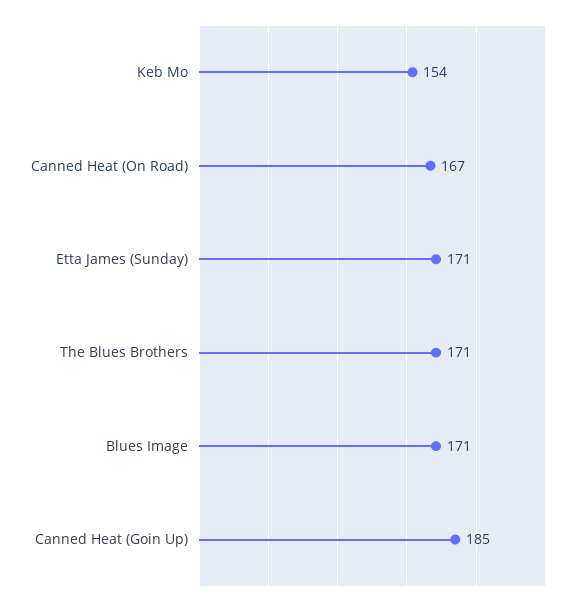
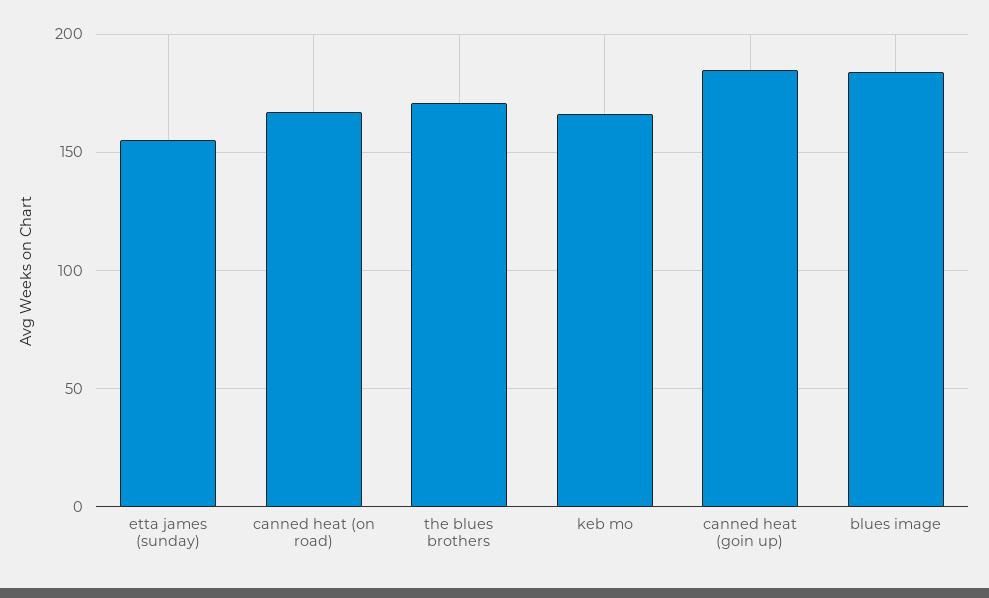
Keb Mo: 154 -> 165
Etta James (Sunday): 171 -> 155
Blues Image: 171 -> 185

